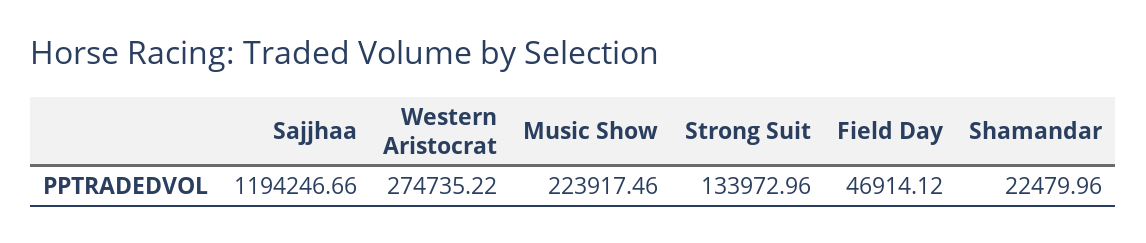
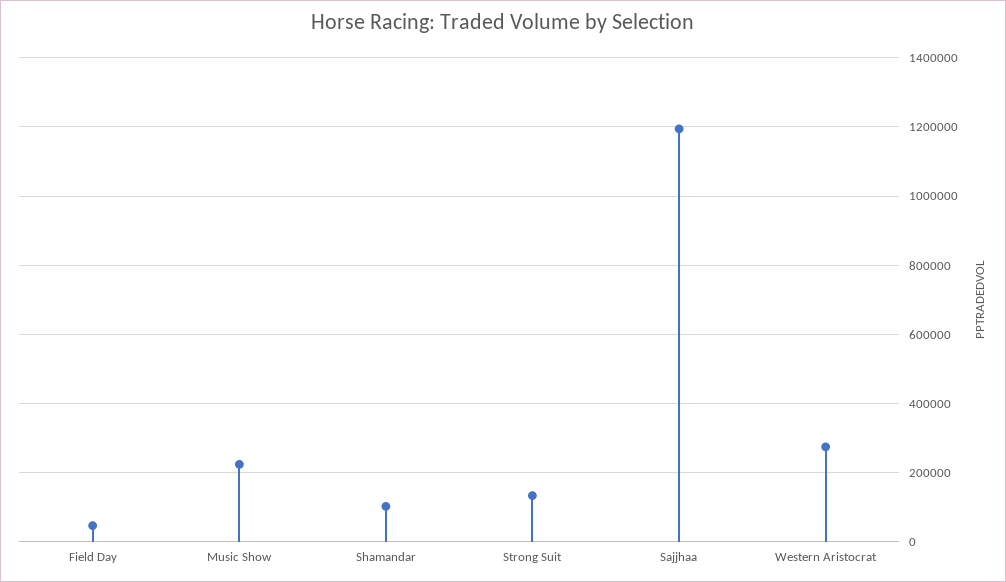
Shamandar: 22479.96 -> 100000

